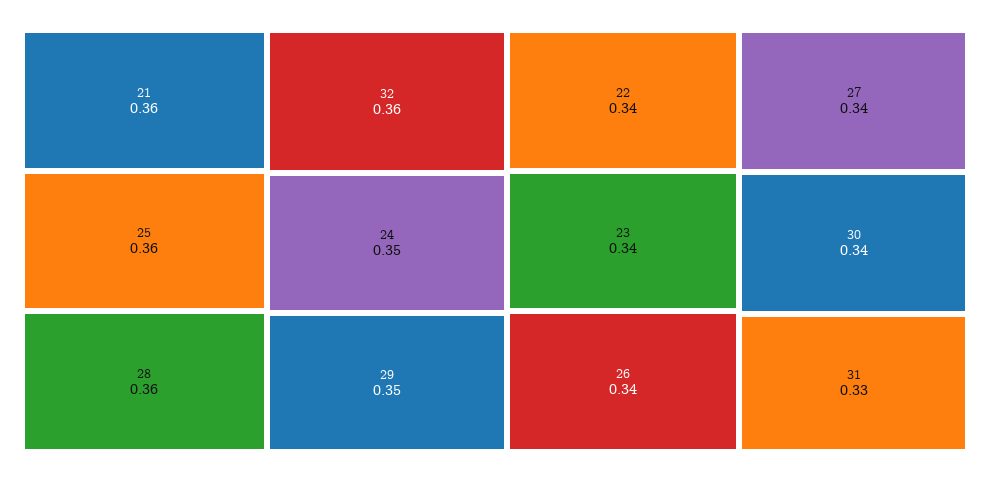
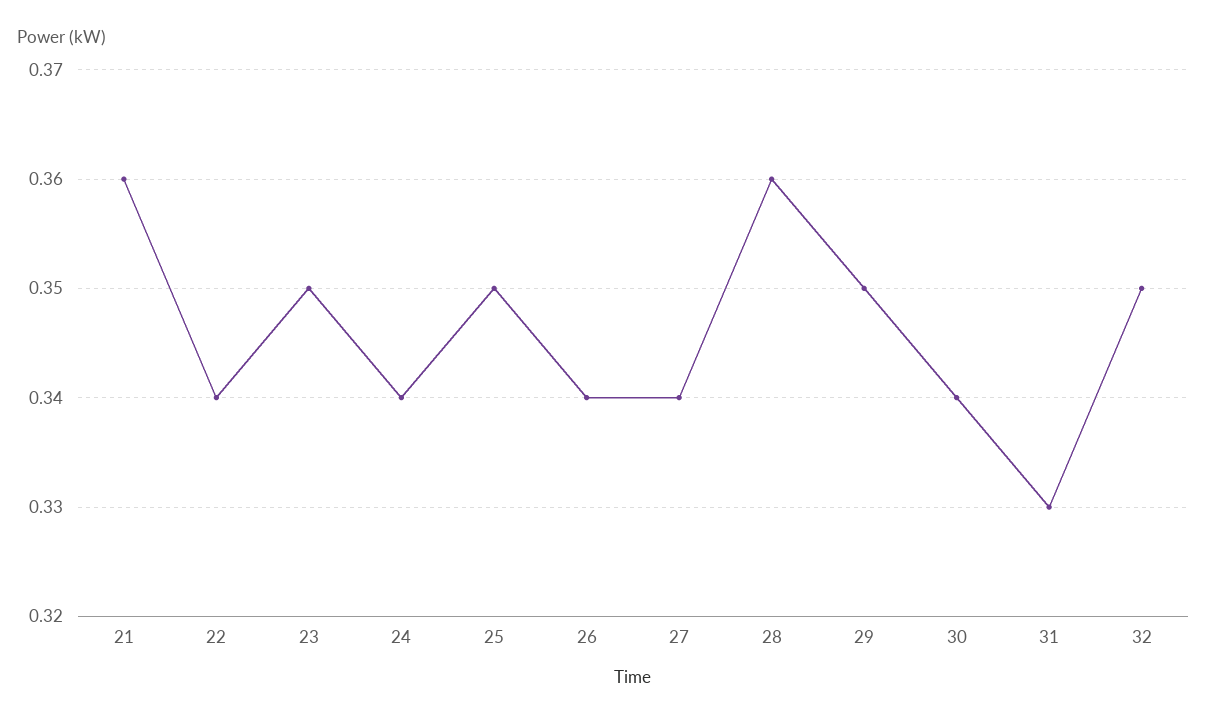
25: 0.36 -> 0.35
32: 0.36 -> 0.35
24: 0.35 -> 0.34
23: 0.34 -> 0.35

